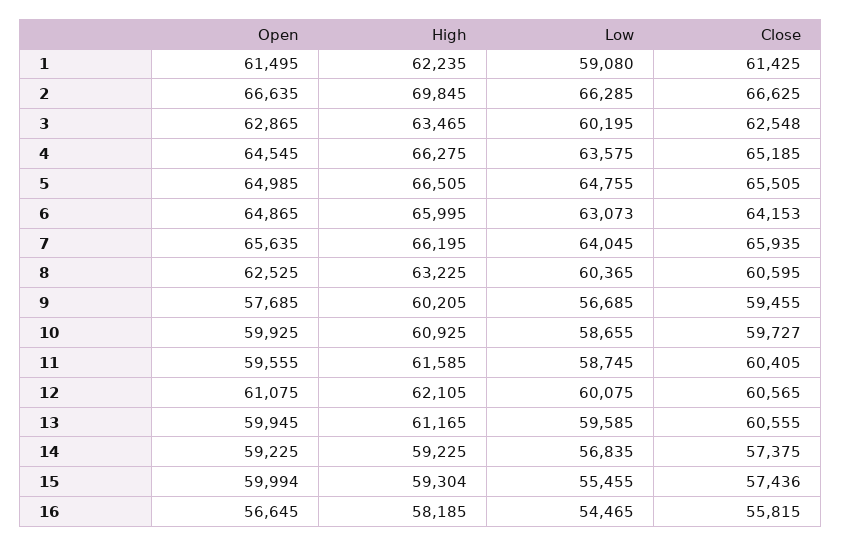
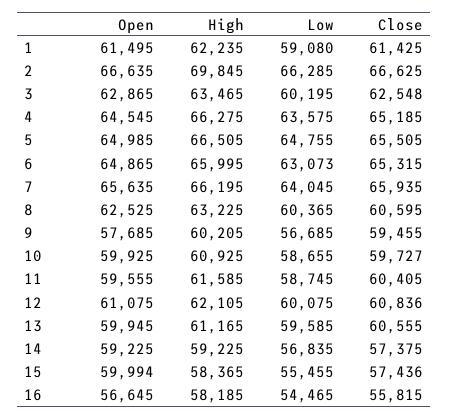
Close, 6: 64153 -> 65315
Close, 12: 60565 -> 60836
High, 15: 59304 -> 58365

